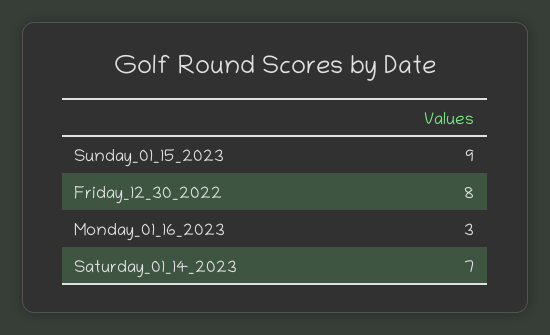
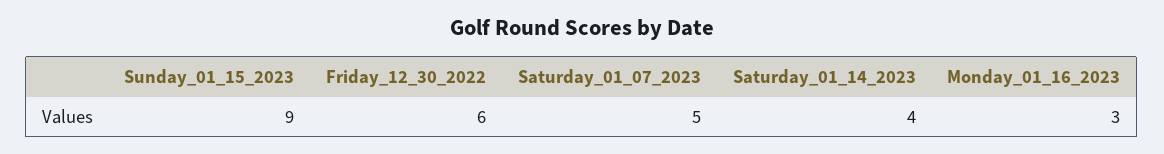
Friday_12_30_2022: 8 -> 6
Saturday_01_14_2023: 7 -> 4
Saturday_01_07_2023: none -> 5

